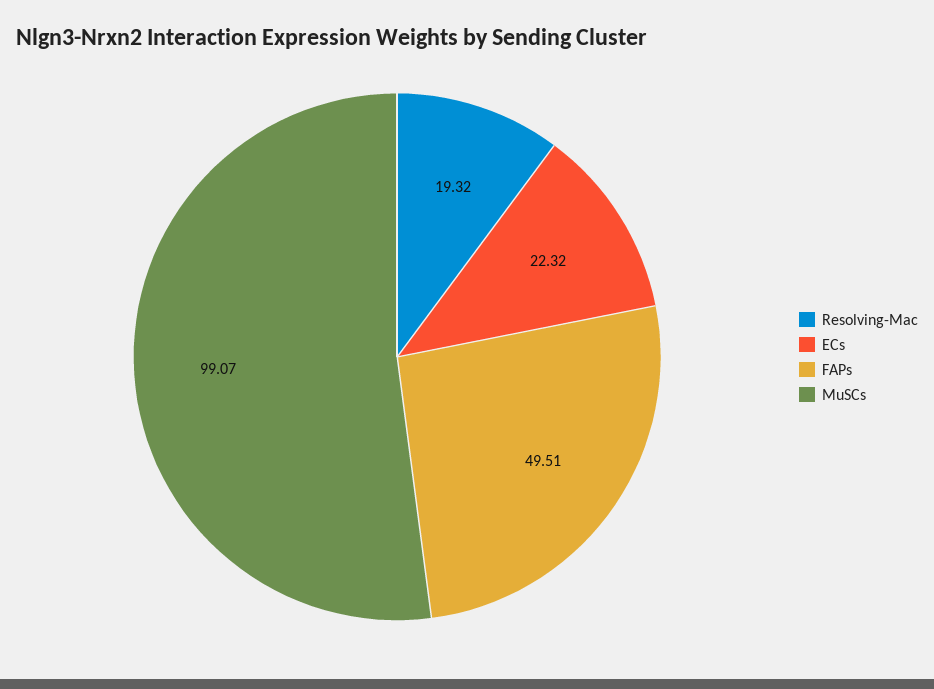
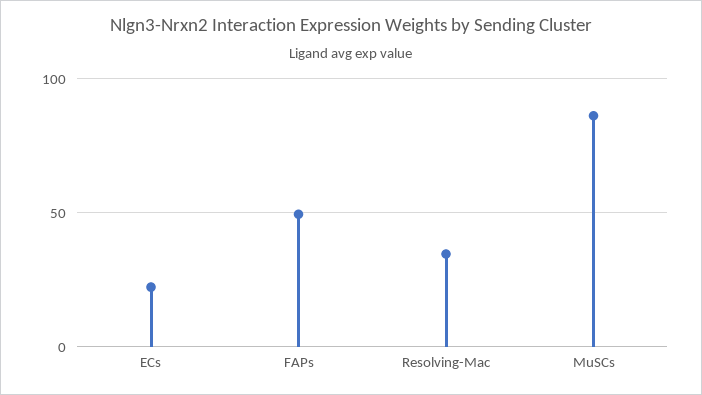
Resolving-Mac: 19.32 -> 35
MuSCs: 99.07 -> 85

